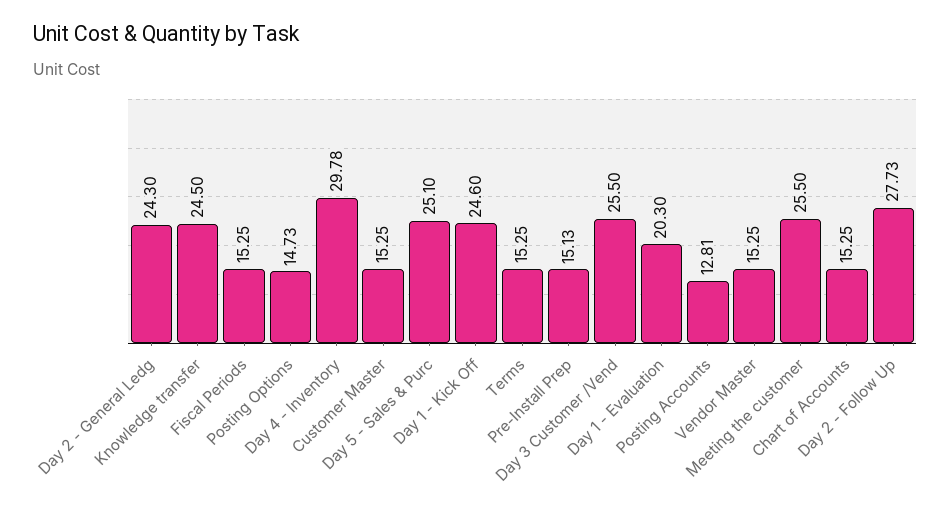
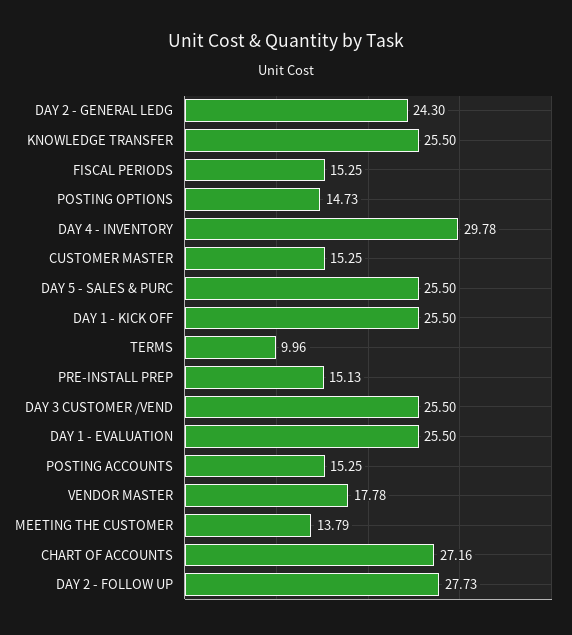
Knowledge transfer: 24.5 -> 25.5
Day 5 - Sales & Purc: 25.1 -> 25.5
Day 1 - Kick Off: 24.6 -> 25.5
Terms: 15.25 -> 9.96
Day 1 - Evaluation: 20.3 -> 25.5
Posting Accounts: 12.81 -> 15.25
Vendor Master: 15.25 -> 17.78
Meeting the customer: 25.5 -> 13.79
Chart of Accounts: 15.25 -> 27.16

